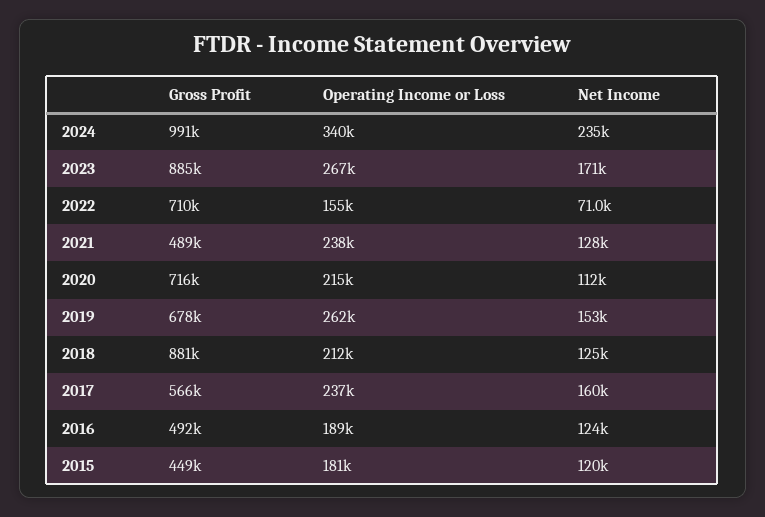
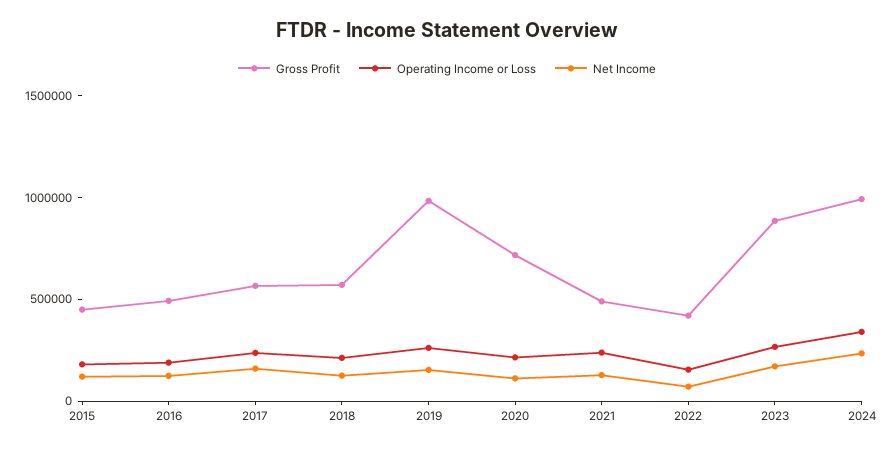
Gross Profit, 2022: 710000 -> 400000
Gross Profit, 2019: 678000 -> 1000000
Gross Profit, 2018: 881000 -> 600000

